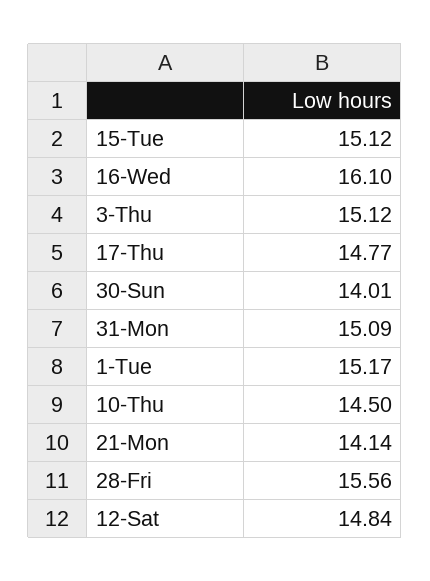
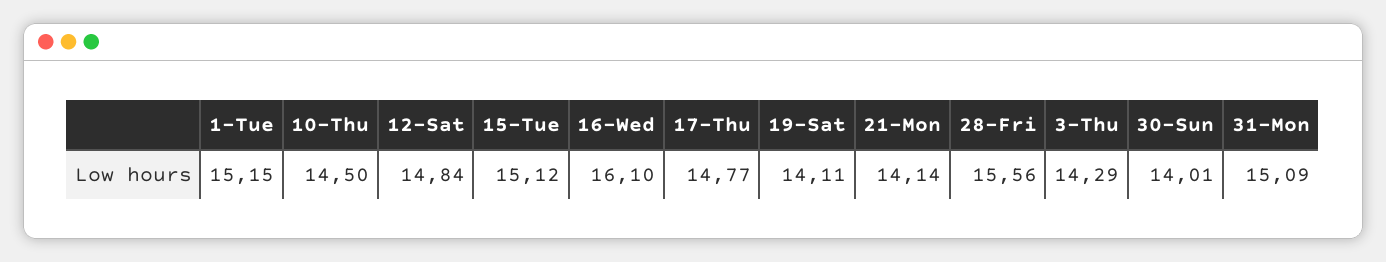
3-Thu: 15.12 -> 14.29
1-Tue: 15.17 -> 15.15
19-Sat: none -> 14.11

